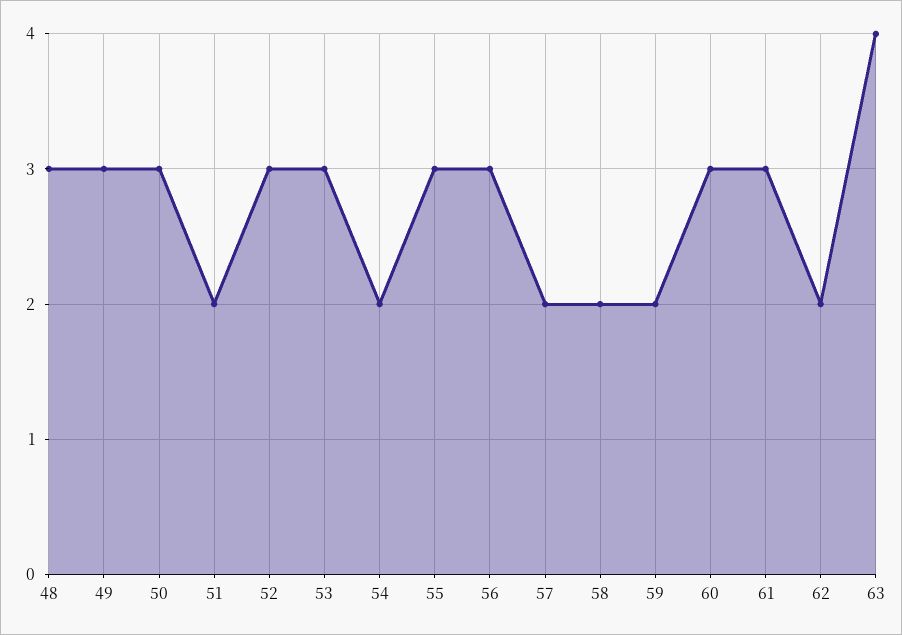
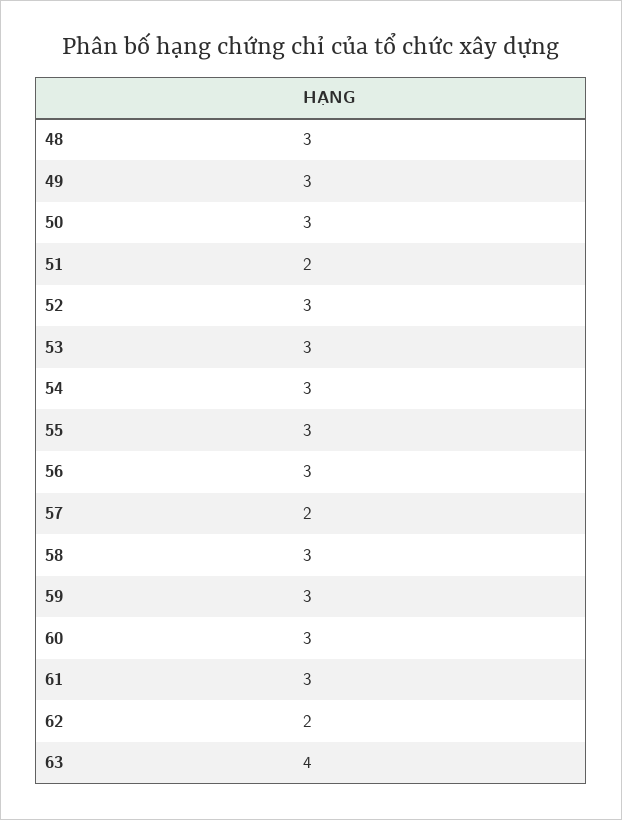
54: 2 -> 3
58: 2 -> 3
59: 2 -> 3

